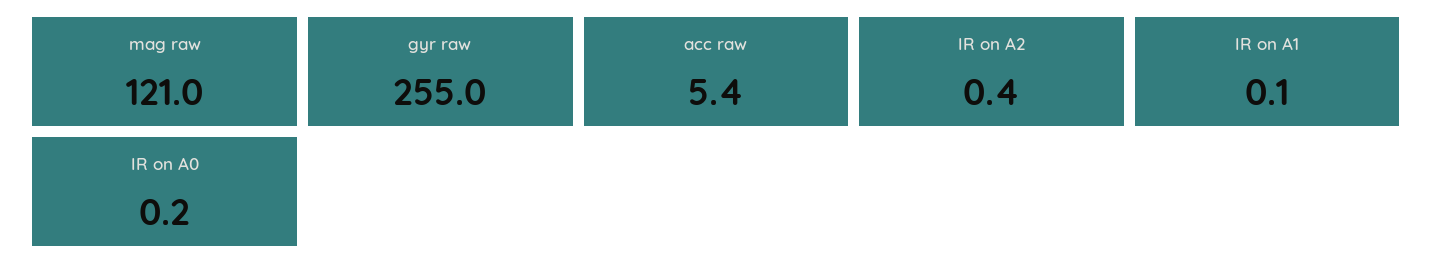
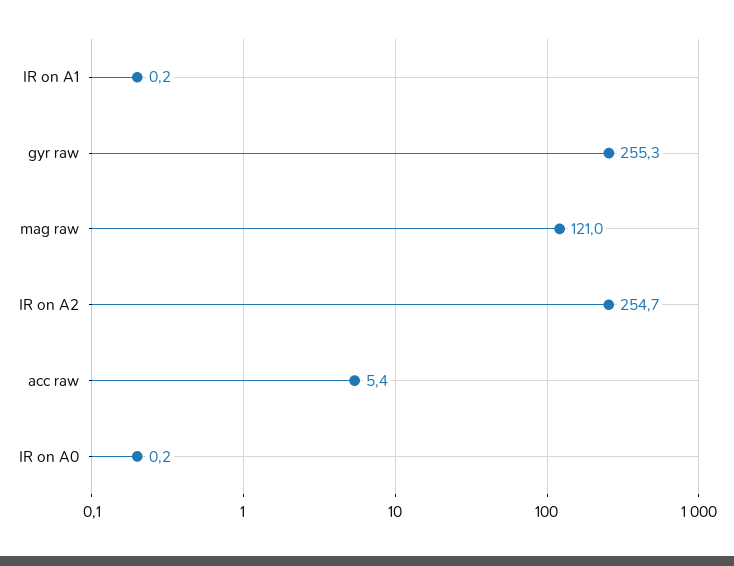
gyr raw: 255 -> 255.3
IR on A2: 0.4 -> 254.7
IR on A1: 0.1 -> 0.2

